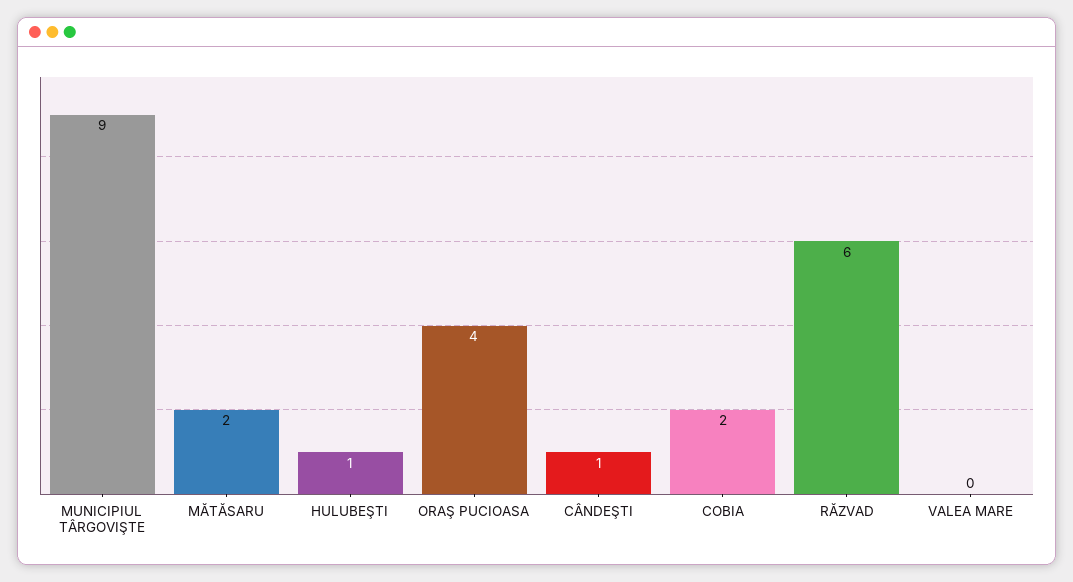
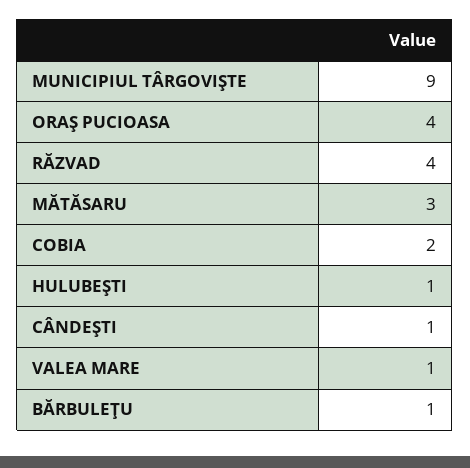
MĂTĂSARU: 2 -> 3
RĂZVAD: 6 -> 4
VALEA MARE: 0 -> 1
BĂRBULEŢU: none -> 1

